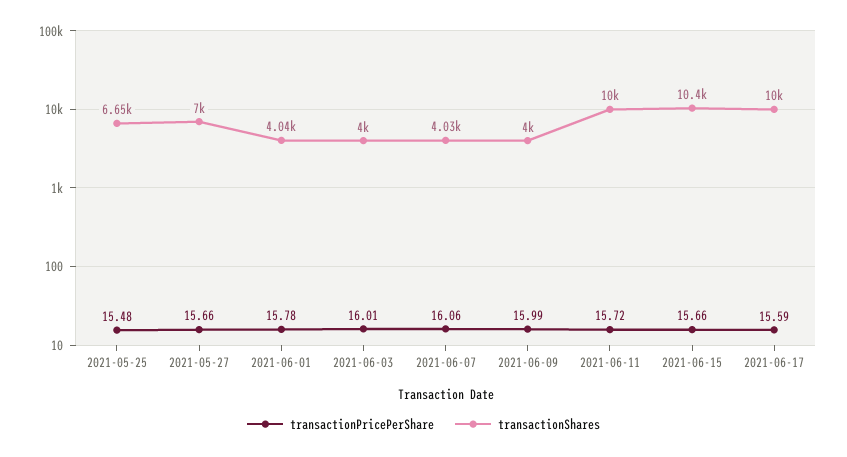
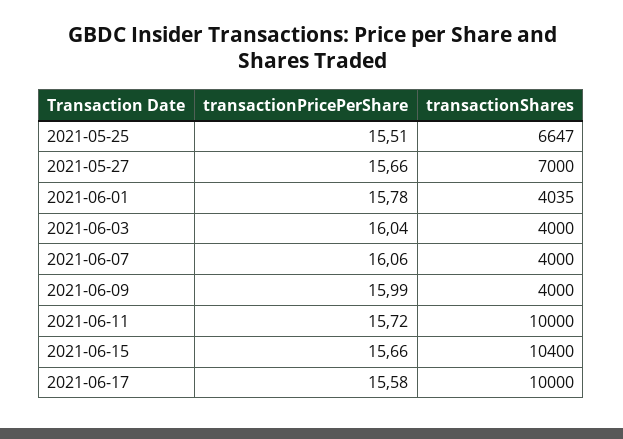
transactionPricePerShare, 2021-05-25: 15.48 -> 15.51
transactionPricePerShare, 2021-06-03: 16.01 -> 16.04
transactionShares, 2021-06-07: 4030 -> 4000
transactionPricePerShare, 2021-06-17: 15.59 -> 15.58

